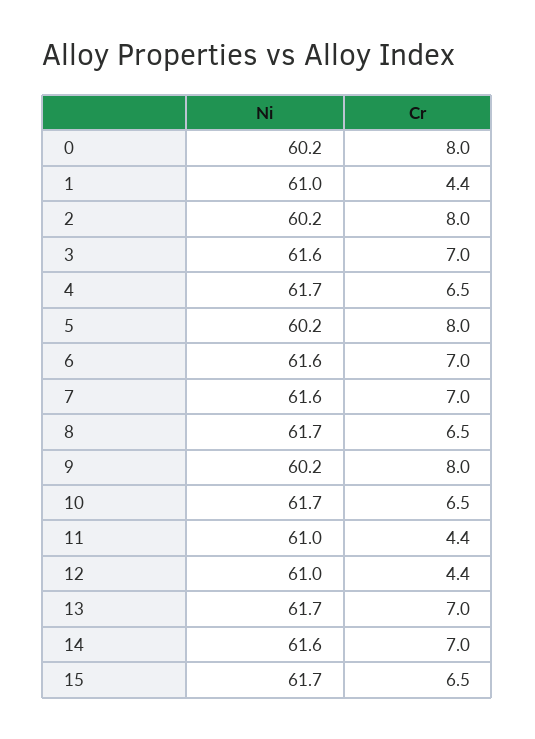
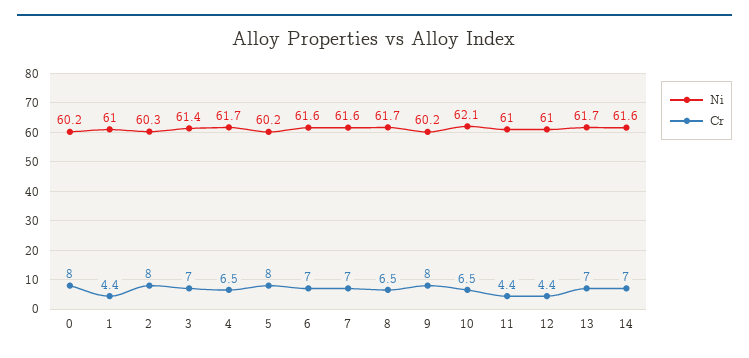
Ni, 2: 60.2 -> 60.3
Ni, 3: 61.6 -> 61.4
Ni, 10: 61.7 -> 62.1
Ni, 15: 61.7 -> none
Cr, 15: 6.5 -> none

